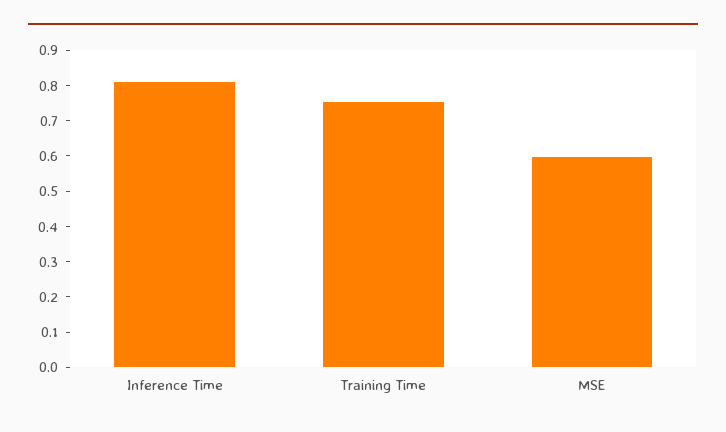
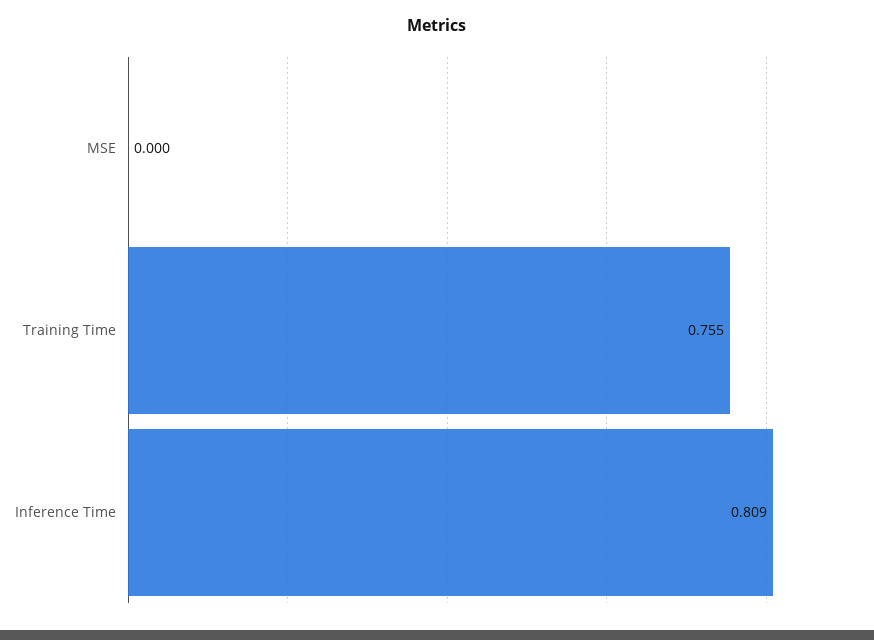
MSE: 0.6 -> 0

